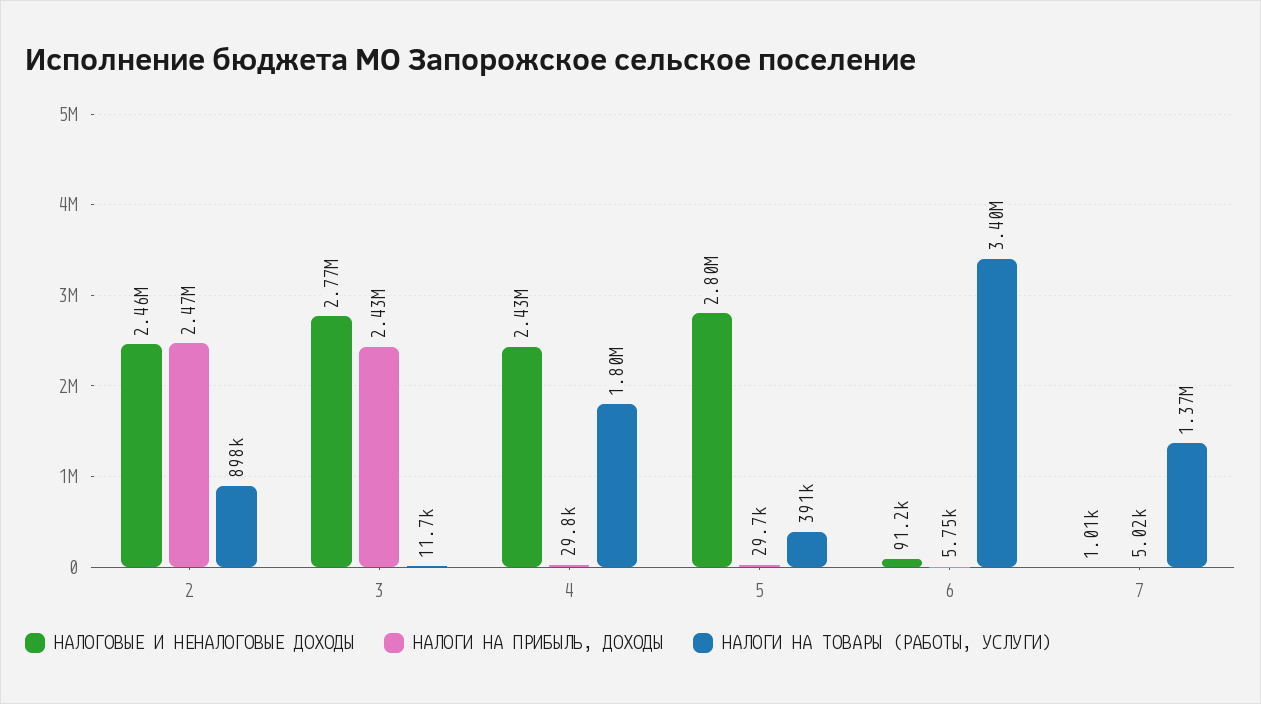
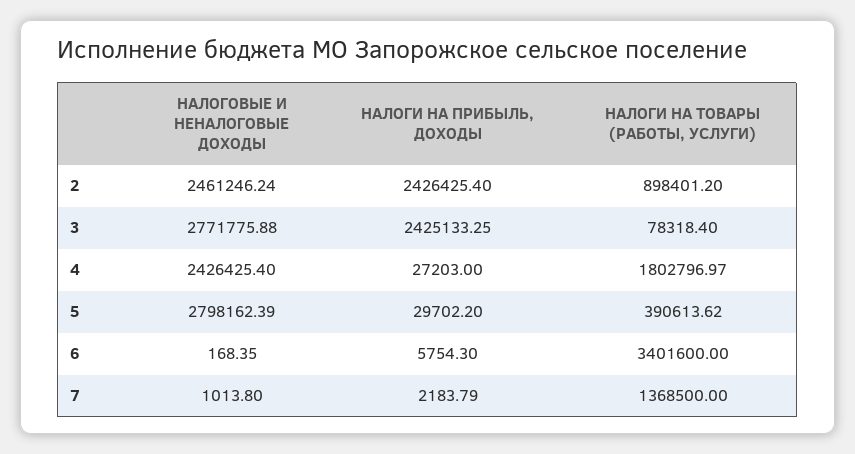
НАЛОГИ НА ПРИБЫЛЬ, ДОХОДЫ, 2: 2470000 -> 2426425.4
НАЛОГИ НА ТОВАРЫ (РАБОТЫ, УСЛУГИ), 3: 11700 -> 78318.4
НАЛОГИ НА ПРИБЫЛЬ, ДОХОДЫ, 4: 29800 -> 27203
НАЛОГОВЫЕ И НЕНАЛОГОВЫЕ ДОХОДЫ, 6: 91200 -> 168.35
НАЛОГИ НА ПРИБЫЛЬ, ДОХОДЫ, 7: 5020 -> 2183.79

